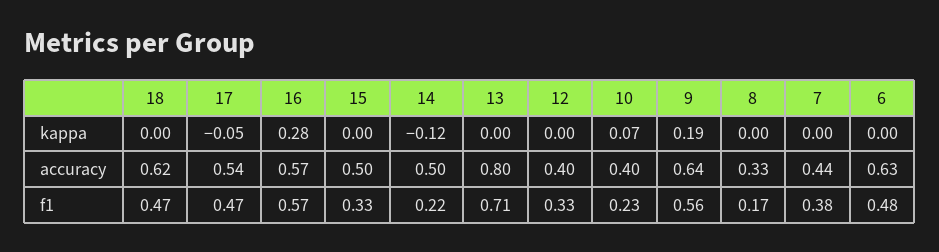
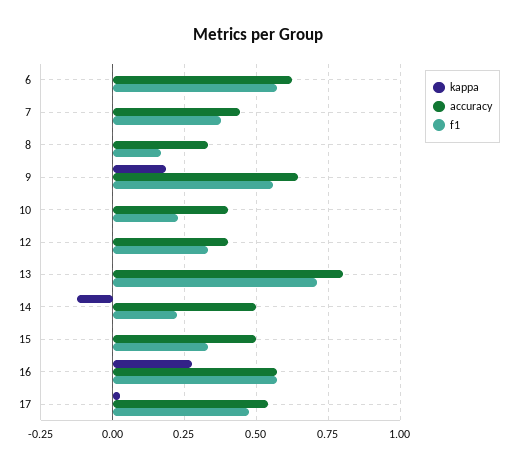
kappa, 18: 0 -> none
kappa, 17: -0.05 -> 0.025
kappa, 10: 0.07 -> 0
accuracy, 18: 0.62 -> none
f1, 18: 0.47 -> none
f1, 6: 0.48 -> 0.575

